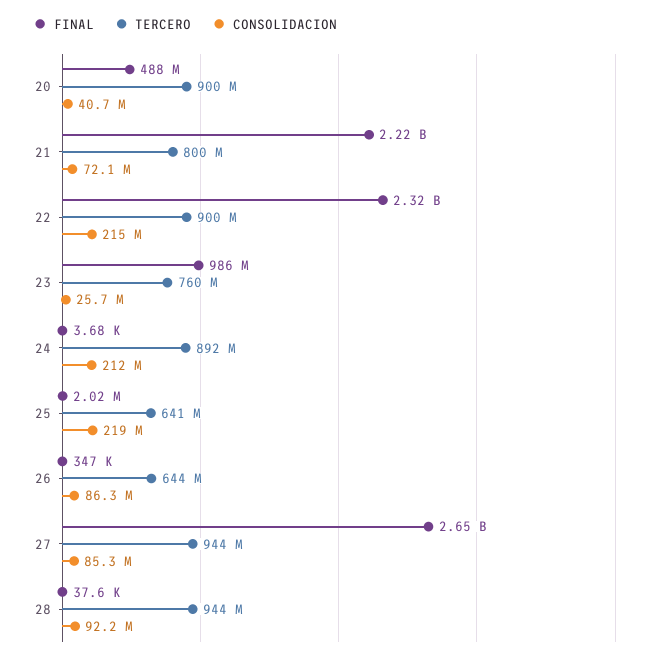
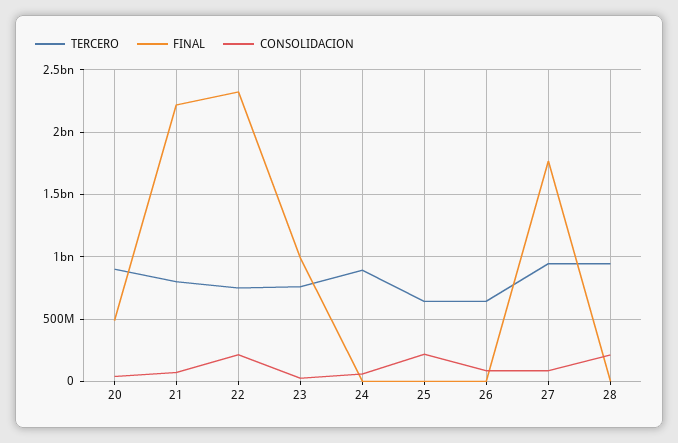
TERCERO, 22: 900000000 -> 750000000
CONSOLIDACION, 24: 212000000 -> 50000000
FINAL, 27: 2650000000 -> 1750000000
CONSOLIDACION, 28: 92200000 -> 200000000

